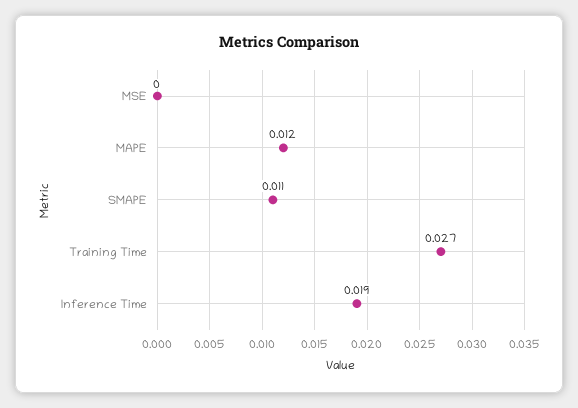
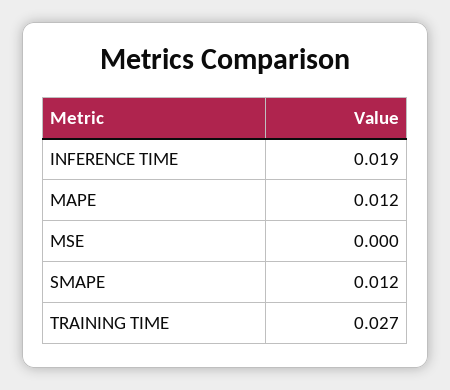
SMAPE: 0.011 -> 0.012

